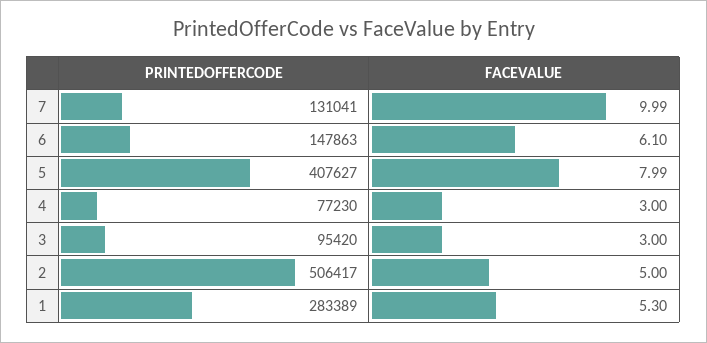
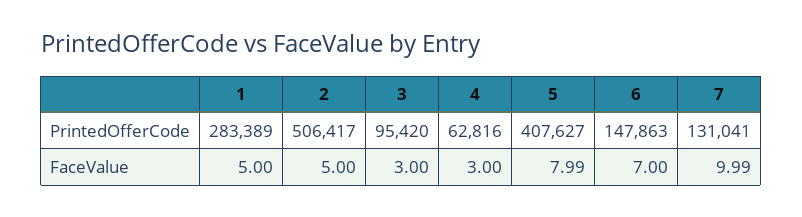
FACEVALUE, 6: 6.1 -> 7
PRINTEDOFFERCODE, 4: 77230 -> 62816
FACEVALUE, 1: 5.3 -> 5

